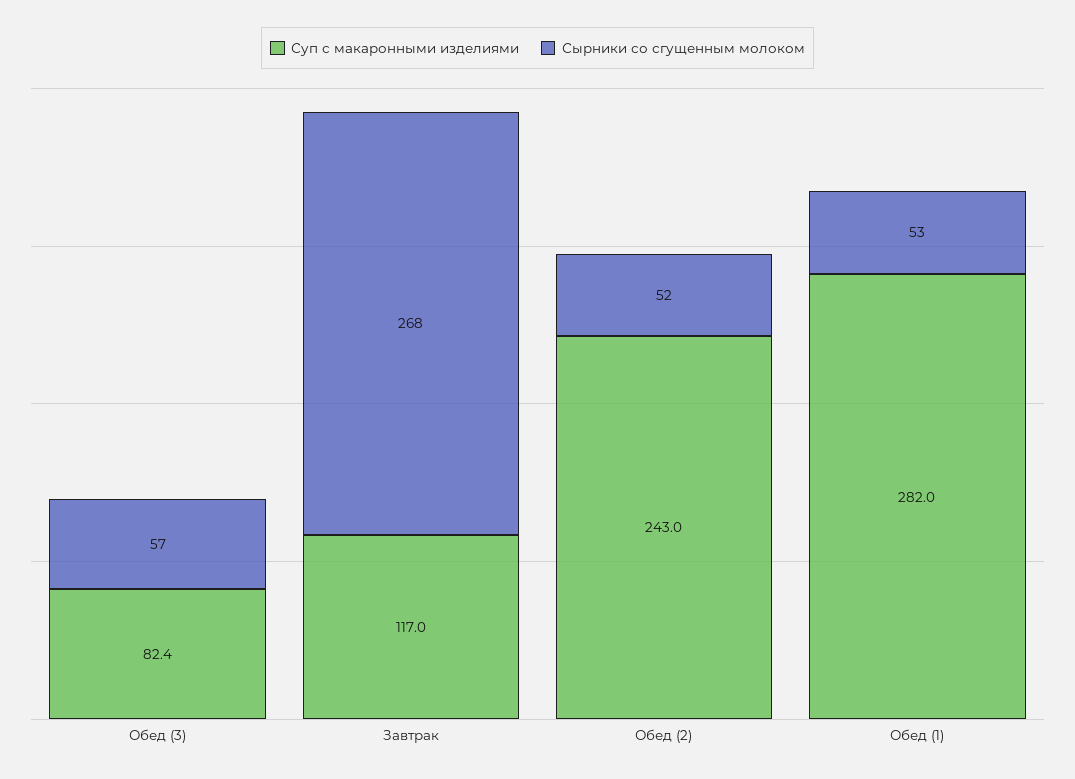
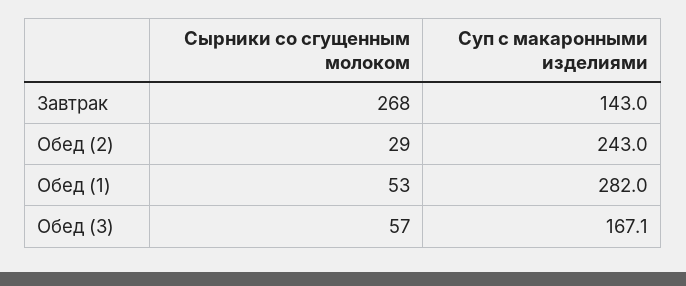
Суп с макаронными изделиями, Обед (3): 82.4 -> 167.1
Суп с макаронными изделиями, Завтрак: 117 -> 143
Сырники со сгущенным молоком, Обед (2): 52 -> 29

